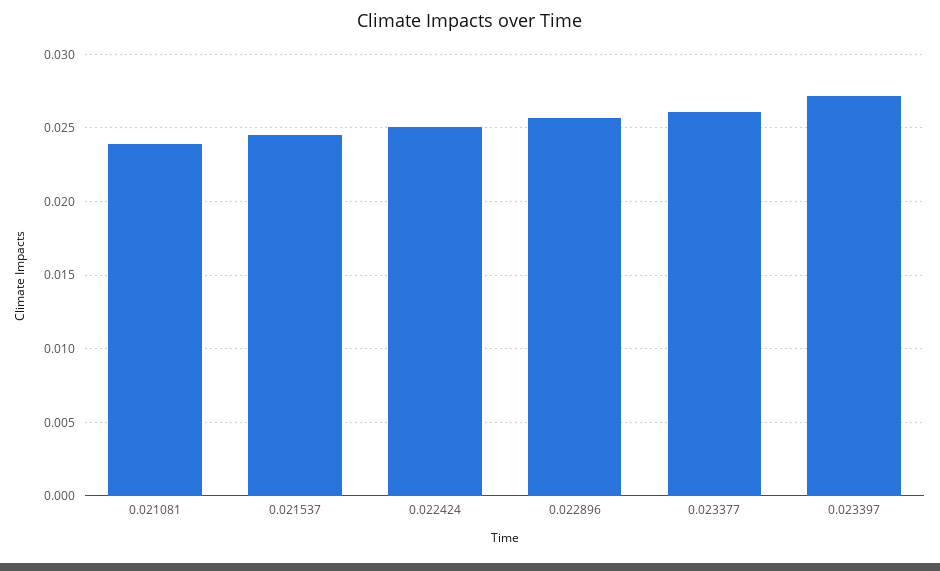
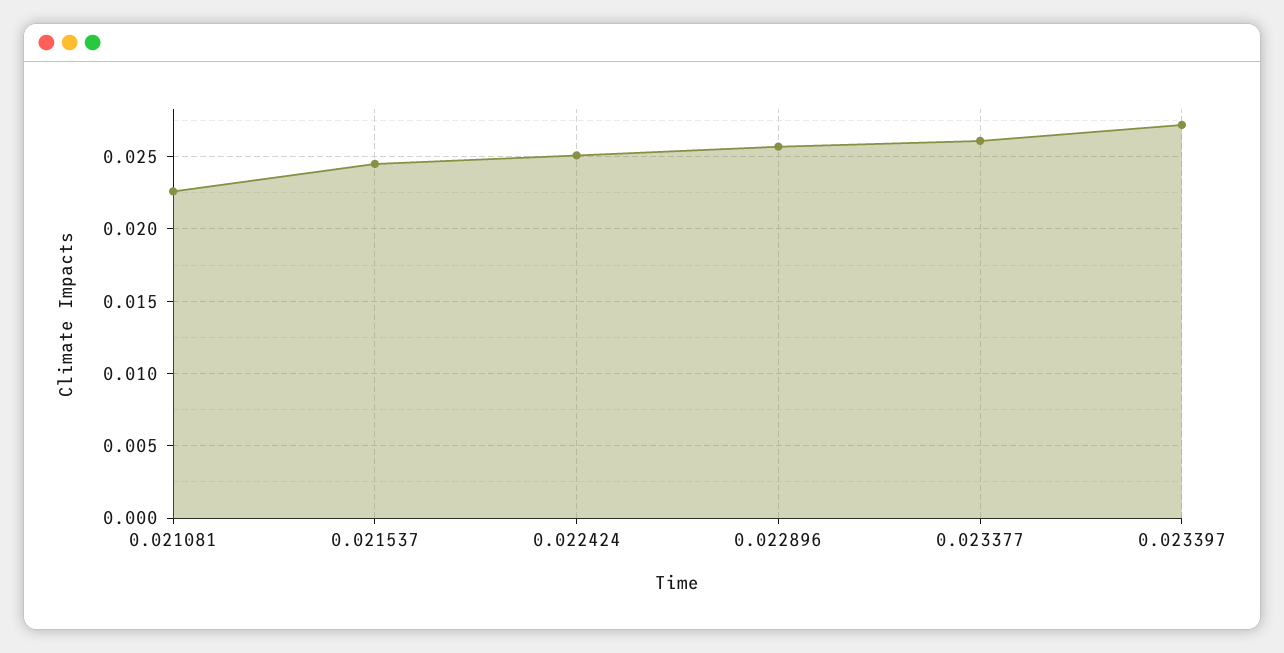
0.021081: 0.024 -> 0.0225

